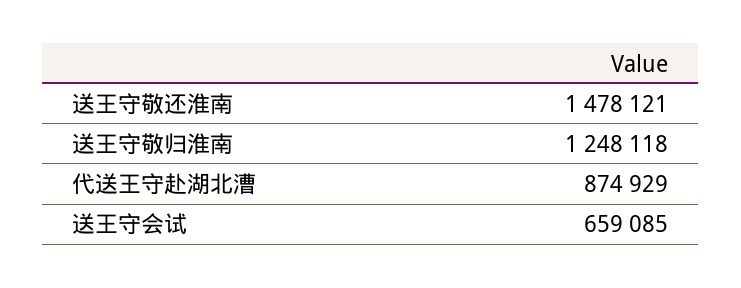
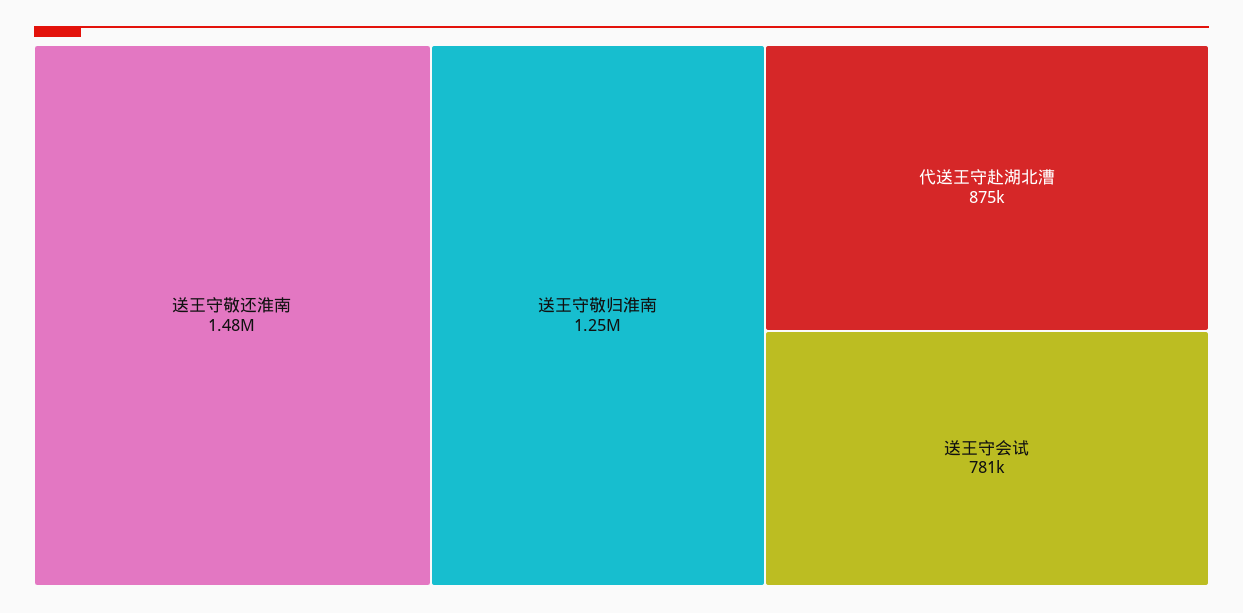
送王守会试: 659085 -> 781000

